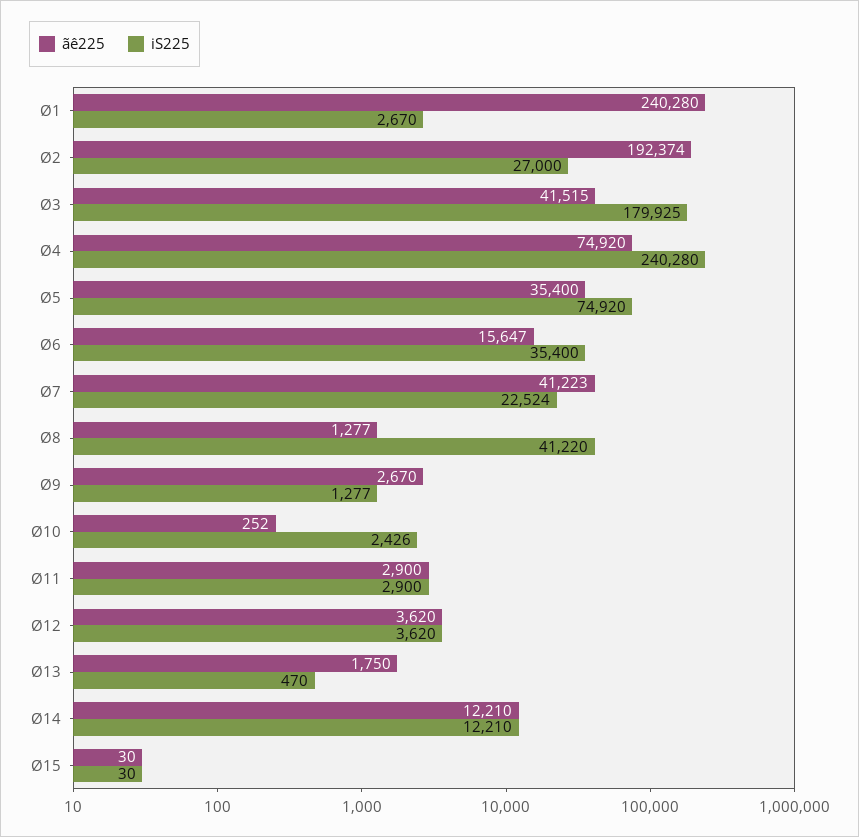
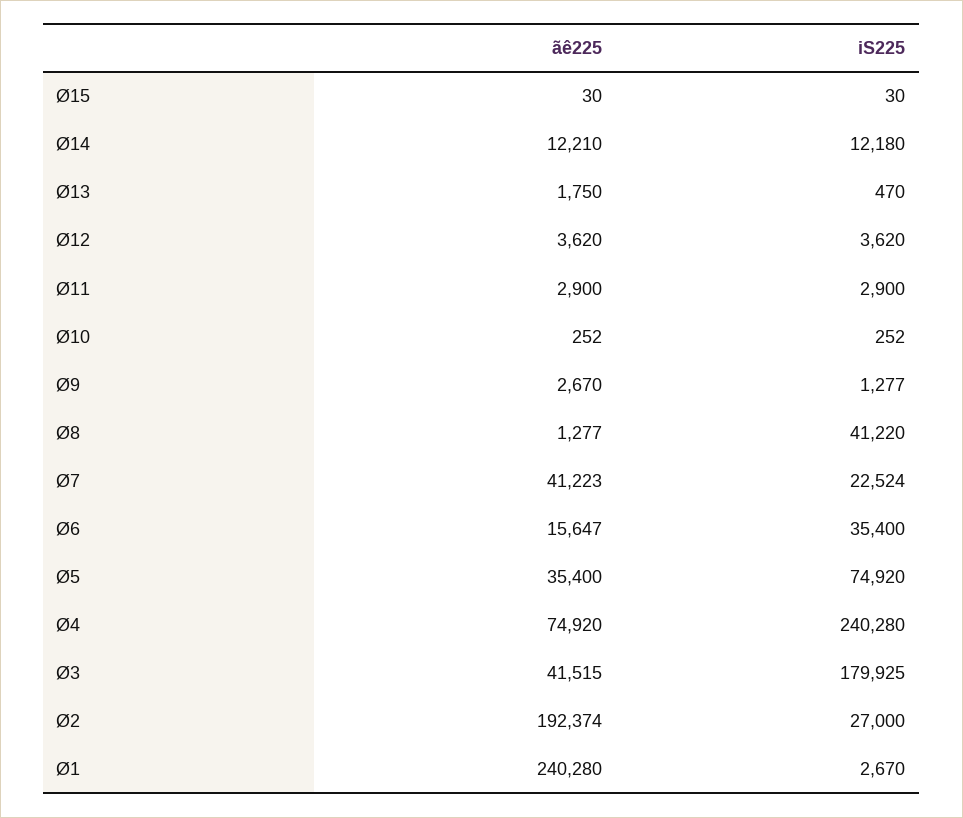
iS225, Ø10: 2426 -> 252
iS225, Ø14: 12210 -> 12180

